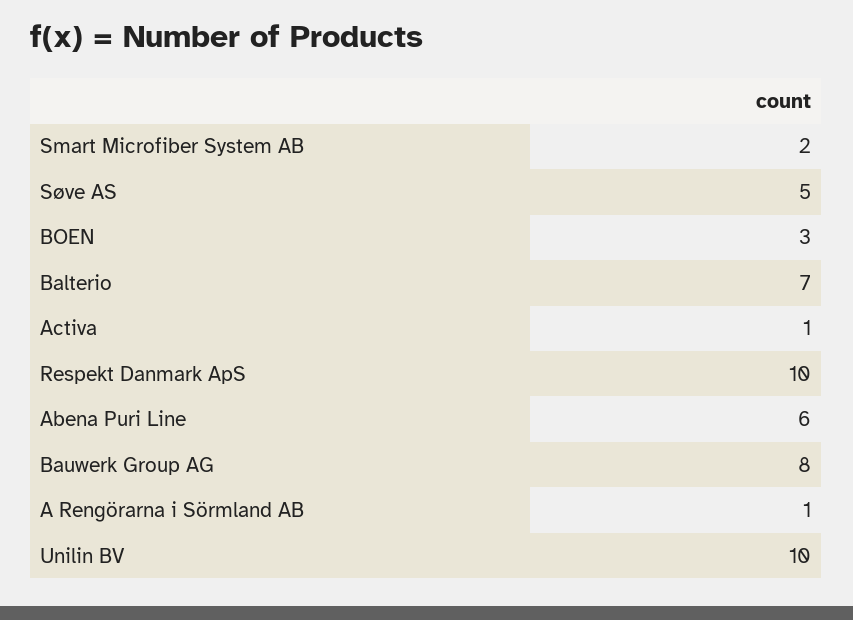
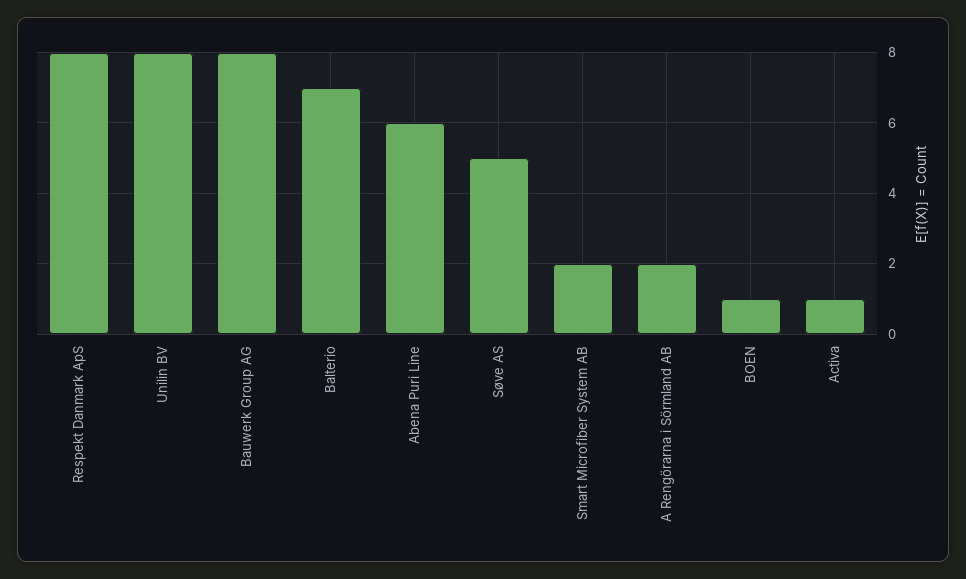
BOEN: 3 -> 1
Respekt Danmark ApS: 10 -> 8
A Rengörarna i Sörmland AB: 1 -> 2
Unilin BV: 10 -> 8

